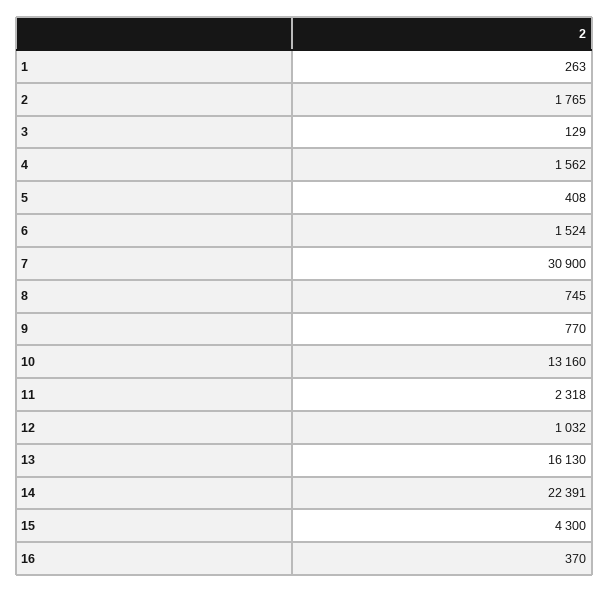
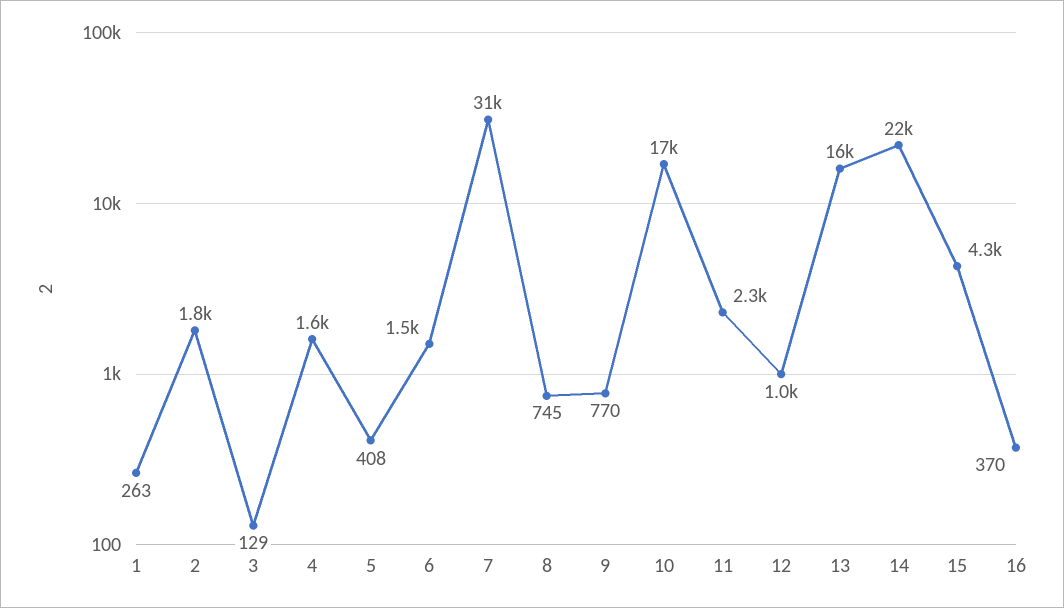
10: 13160 -> 17000

